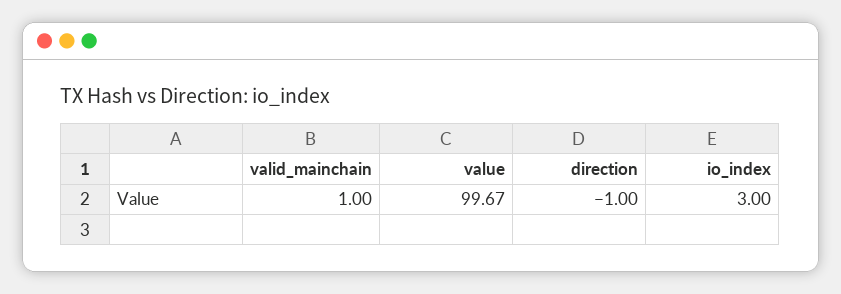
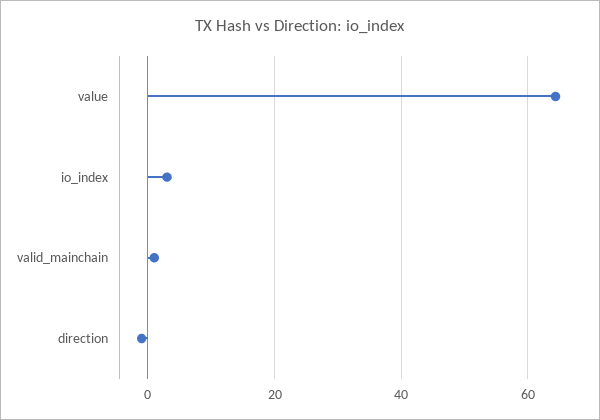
value: 99.67 -> 64

